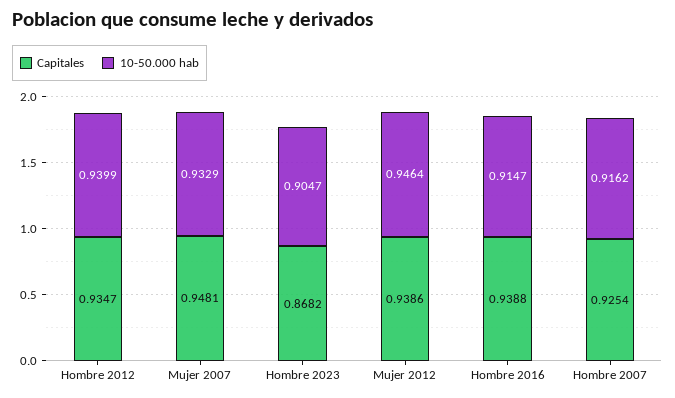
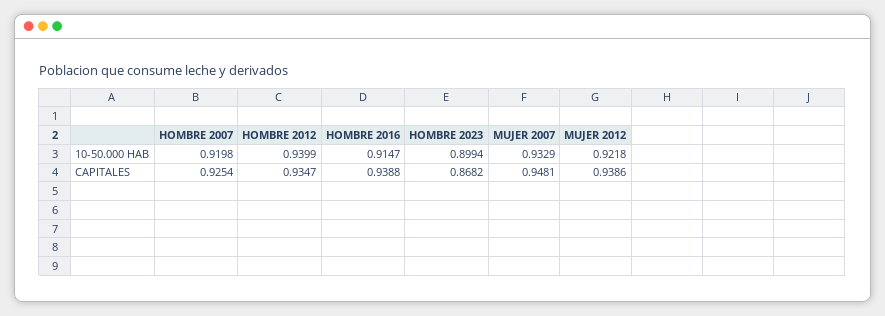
10-50.000 hab, Hombre 2023: 0.9047 -> 0.8994
10-50.000 hab, Mujer 2012: 0.9464 -> 0.9218
10-50.000 hab, Hombre 2007: 0.9162 -> 0.9198

